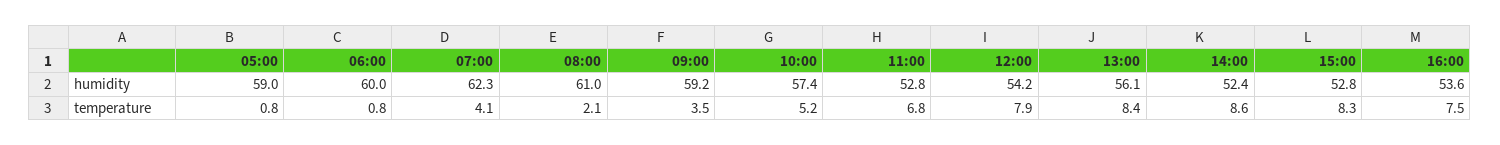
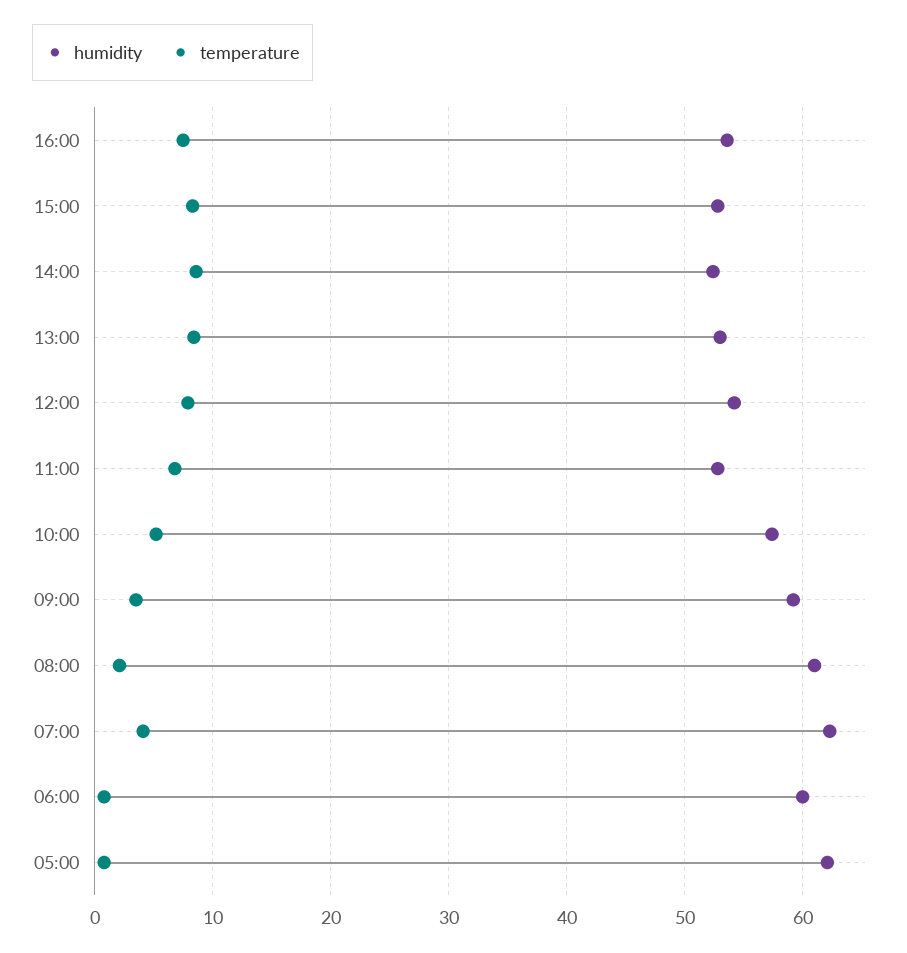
humidity, 05:00: 59 -> 62
humidity, 13:00: 56.1 -> 53

